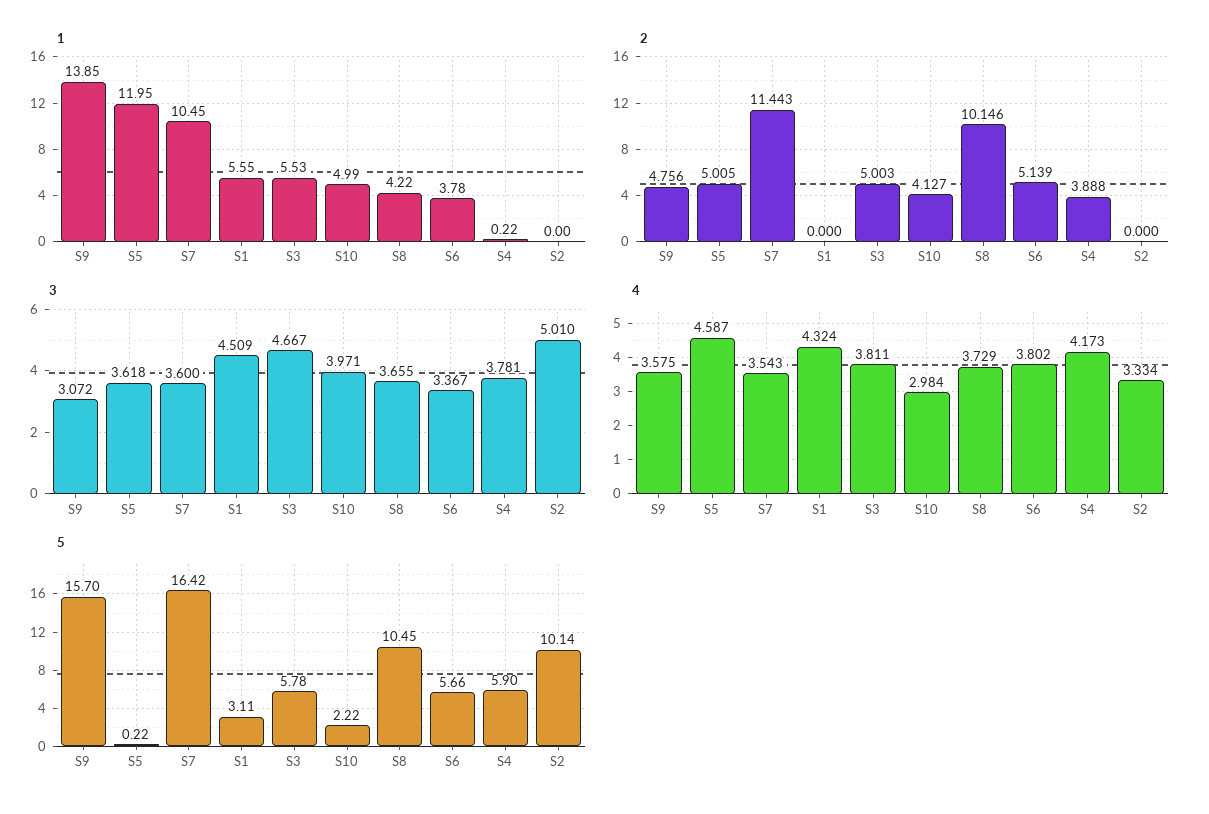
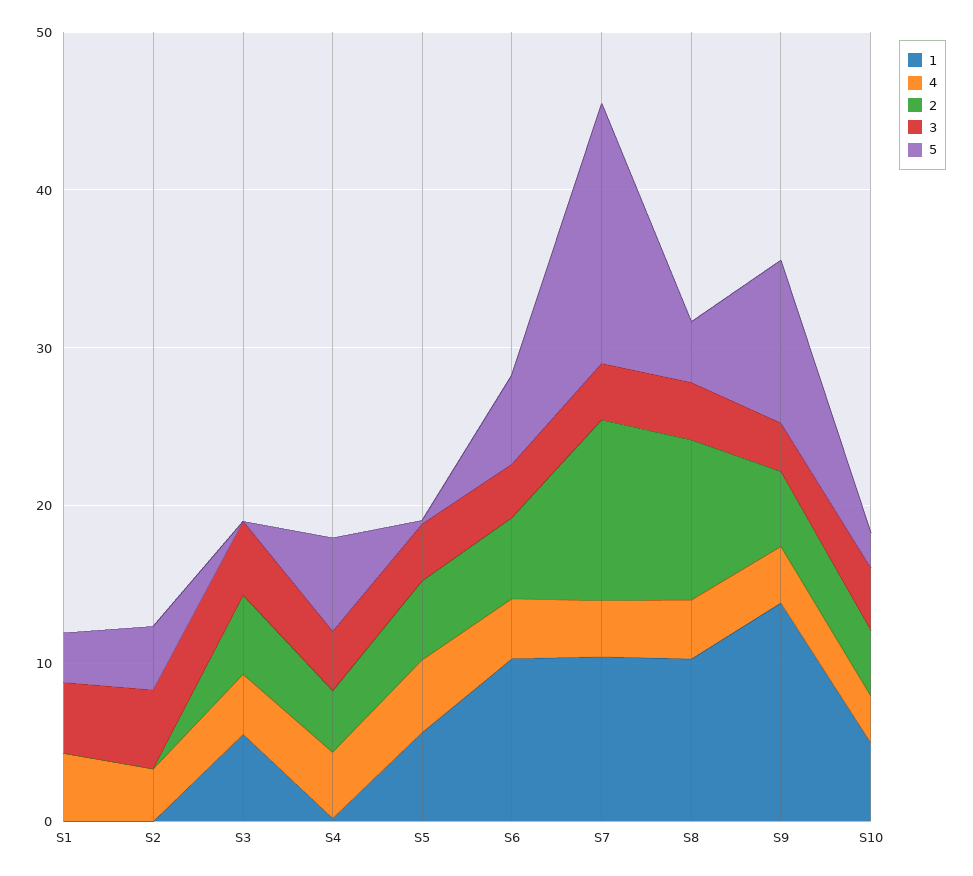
1, S5: 11.95 -> 6
1, S1: 5.55 -> 0
1, S8: 4.22 -> 10
1, S6: 3.78 -> 10
5, S9: 15.7 -> 10
5, S3: 5.78 -> 0
5, S8: 10.45 -> 4
5, S2: 10.14 -> 4

